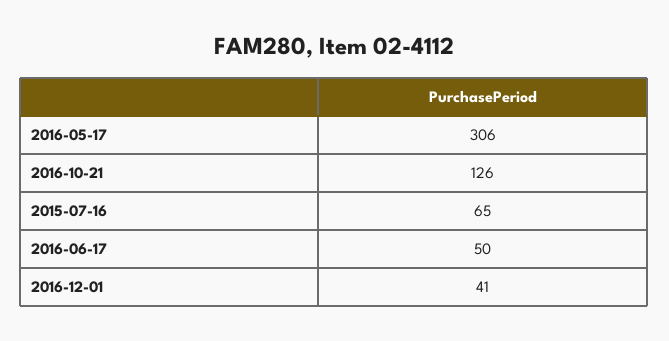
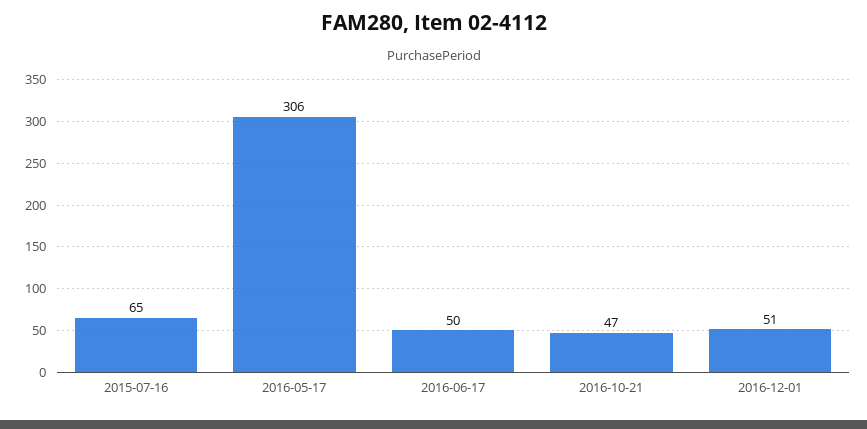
2016-10-21: 126 -> 47
2016-12-01: 41 -> 51

